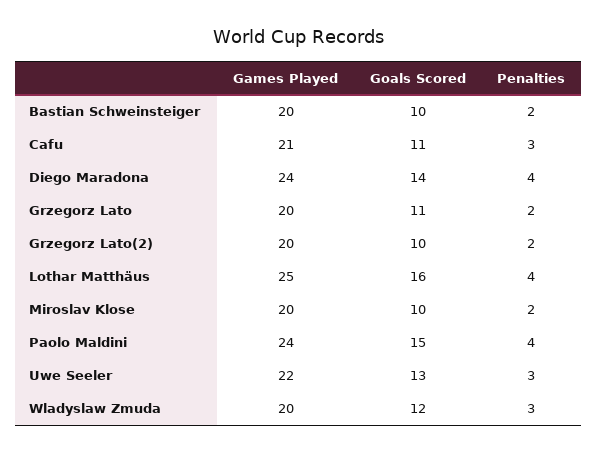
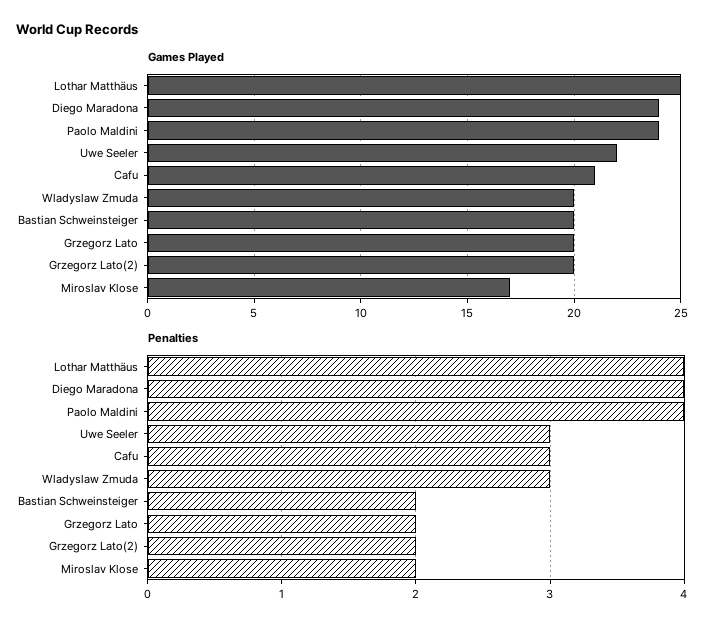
Goals Scored, Bastian Schweinsteiger: 10 -> none
Goals Scored, Cafu: 11 -> none
Goals Scored, Diego Maradona: 14 -> none
Goals Scored, Grzegorz Lato: 11 -> none
Goals Scored, Grzegorz Lato(2): 10 -> none
Goals Scored, Lothar Matthäus: 16 -> none
Games Played, Miroslav Klose: 20 -> 17
Goals Scored, Miroslav Klose: 10 -> none
Goals Scored, Paolo Maldini: 15 -> none
Goals Scored, Uwe Seeler: 13 -> none
Goals Scored, Wladyslaw Zmuda: 12 -> none

